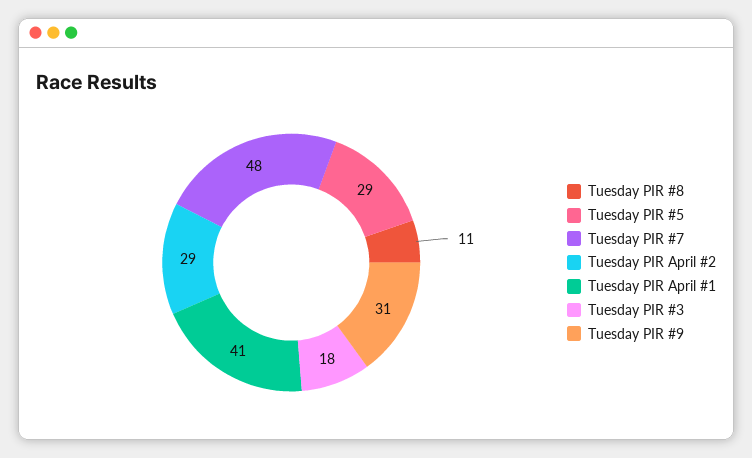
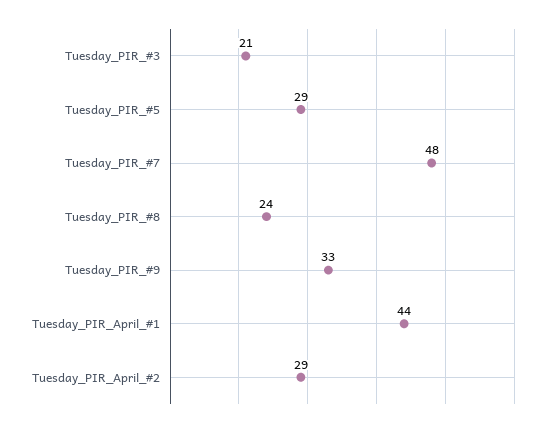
Tuesday PIR #8: 11 -> 24
Tuesday PIR April #1: 41 -> 44
Tuesday PIR #3: 18 -> 21
Tuesday PIR #9: 31 -> 33

